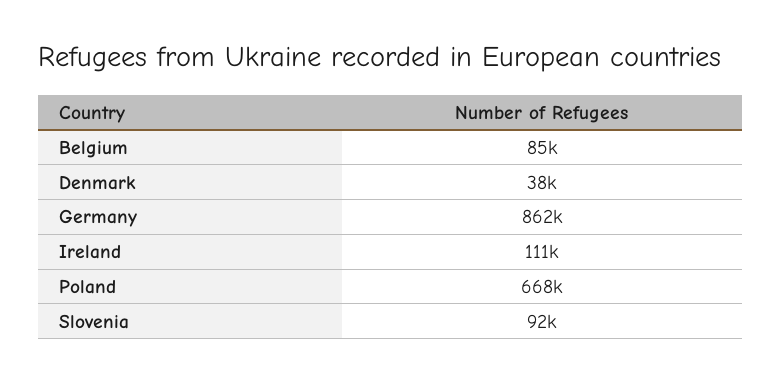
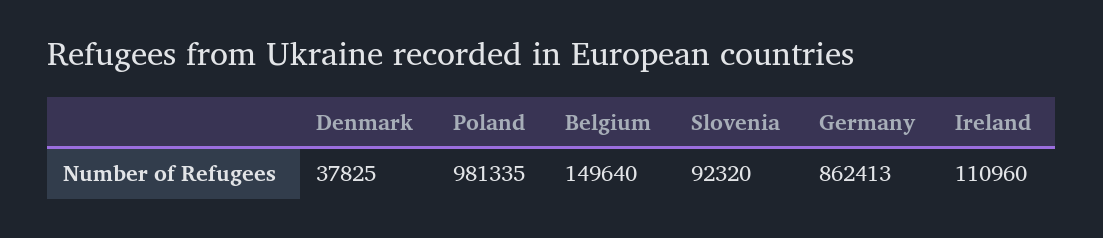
Belgium: 85000 -> 149640
Poland: 668000 -> 981335

